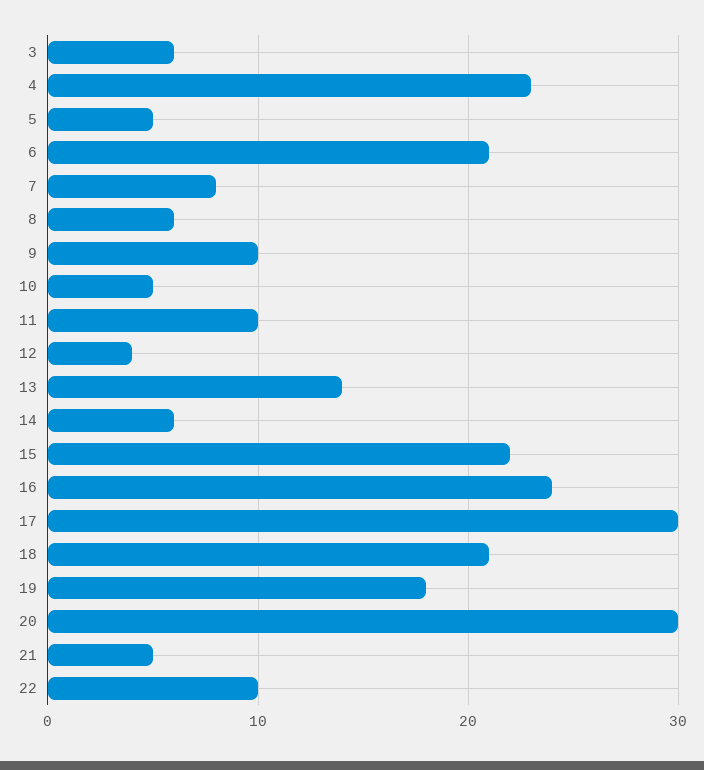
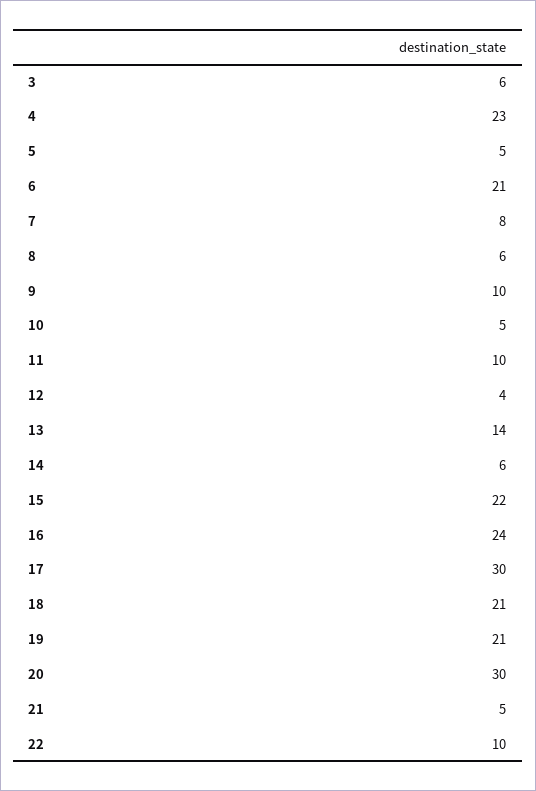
19: 18 -> 21

